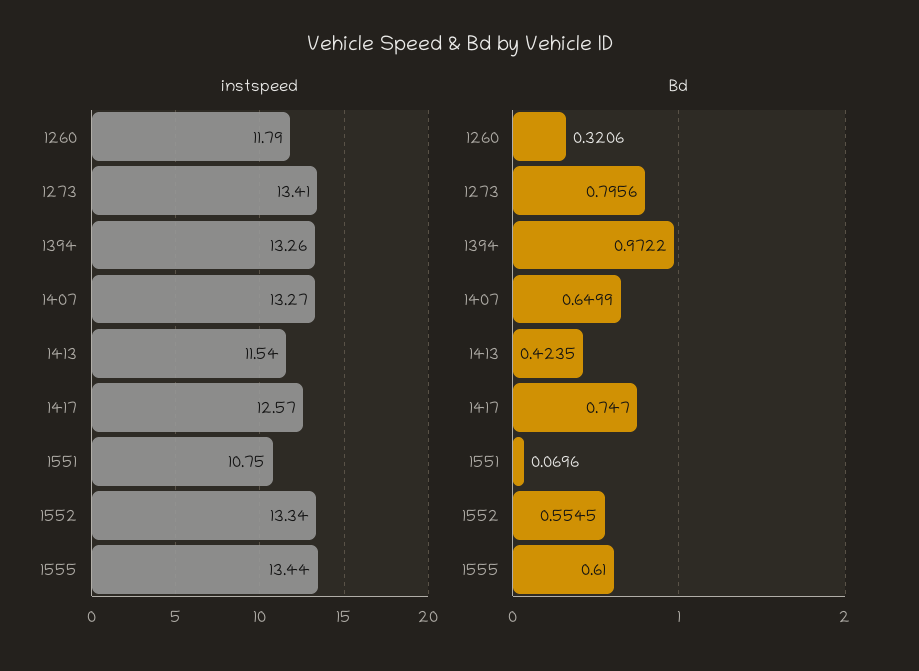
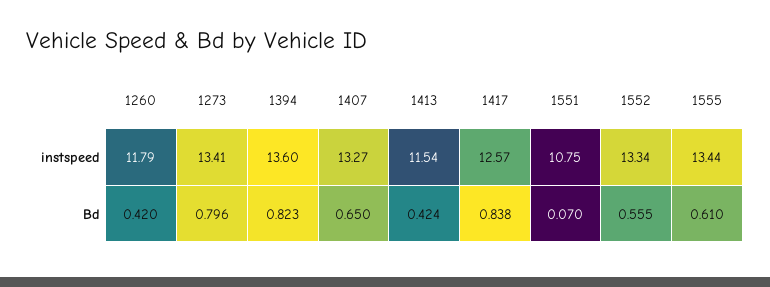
instspeed, 1394: 13.26 -> 13.6
Bd, 1260: 0.3206 -> 0.42
Bd, 1394: 0.9722 -> 0.823
Bd, 1417: 0.747 -> 0.838

